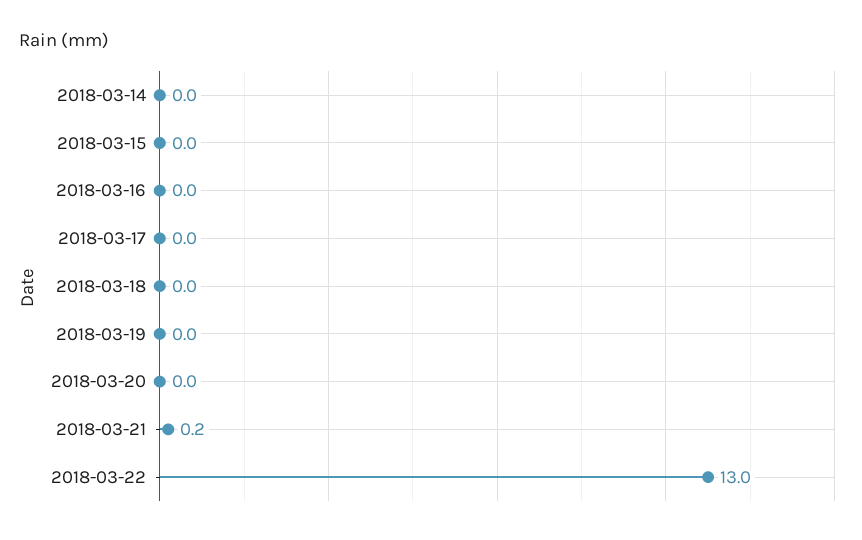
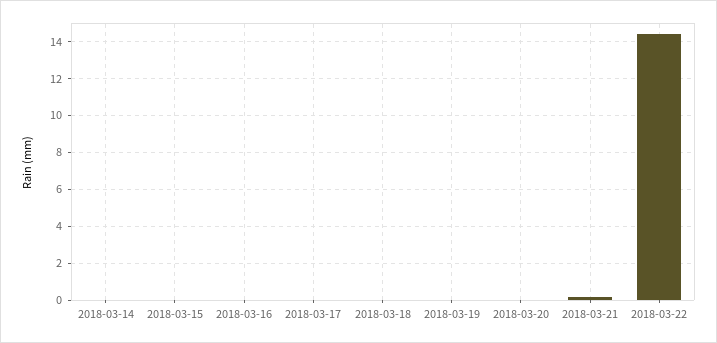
2018-03-22: 13 -> 14.5

